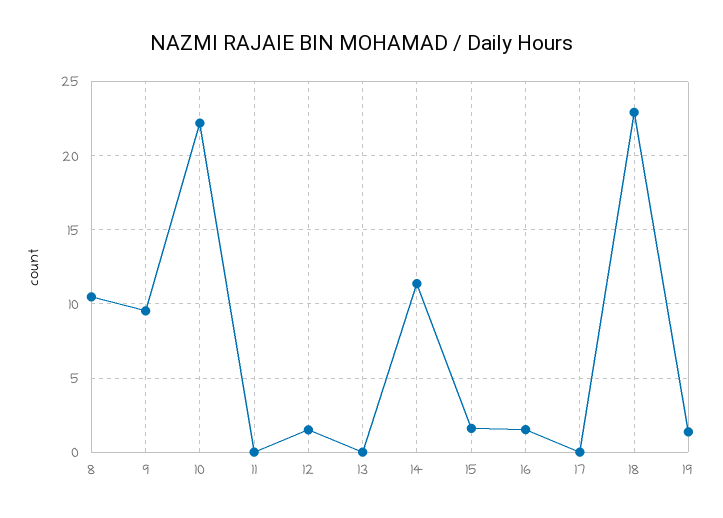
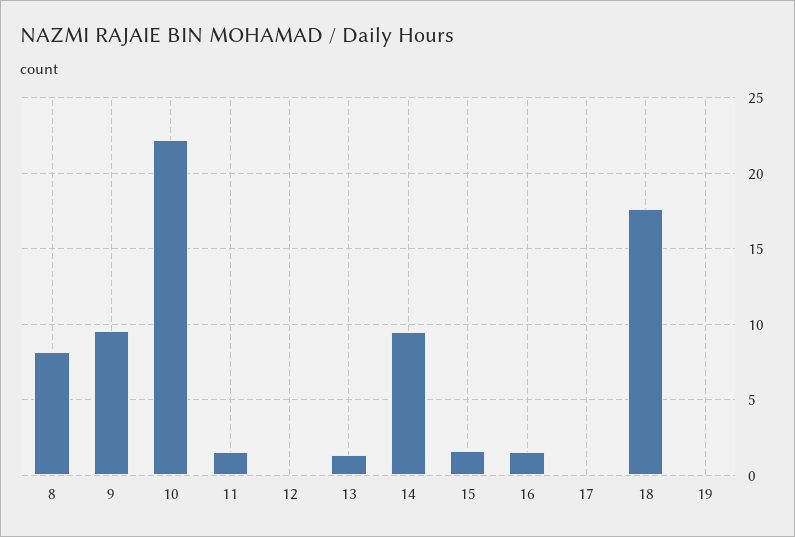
8: 10.5 -> 8
11: 0 -> 1.5
12: 1.5 -> 0
13: 0 -> 1.5
14: 11.5 -> 9.5
18: 23 -> 17.5
19: 1.5 -> 0

